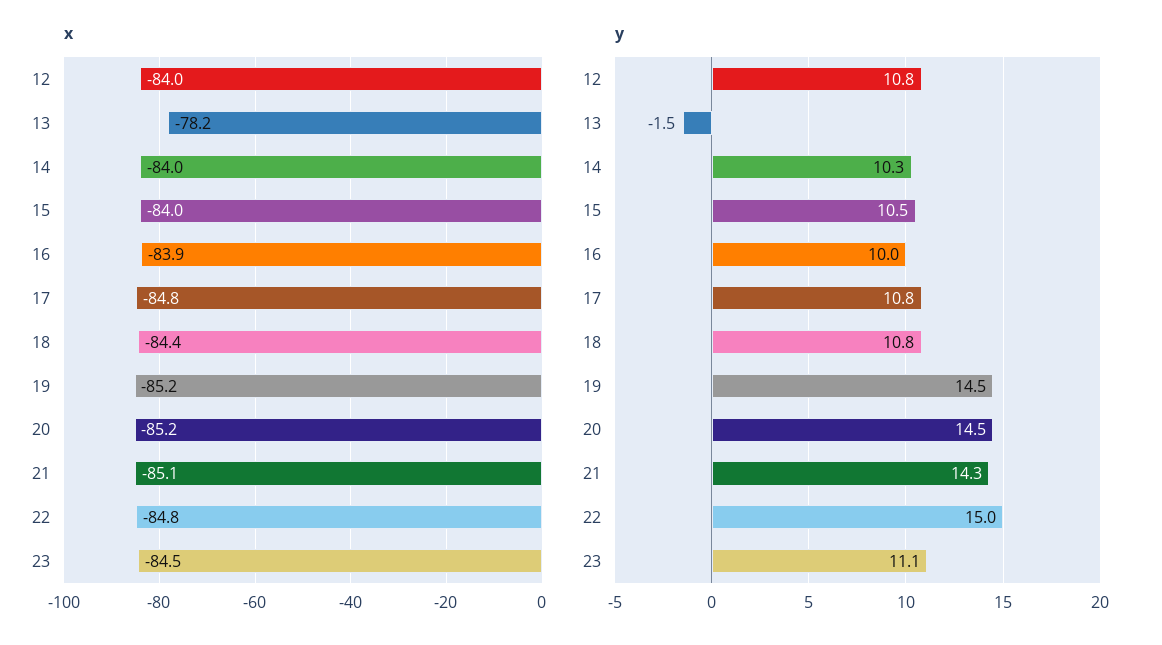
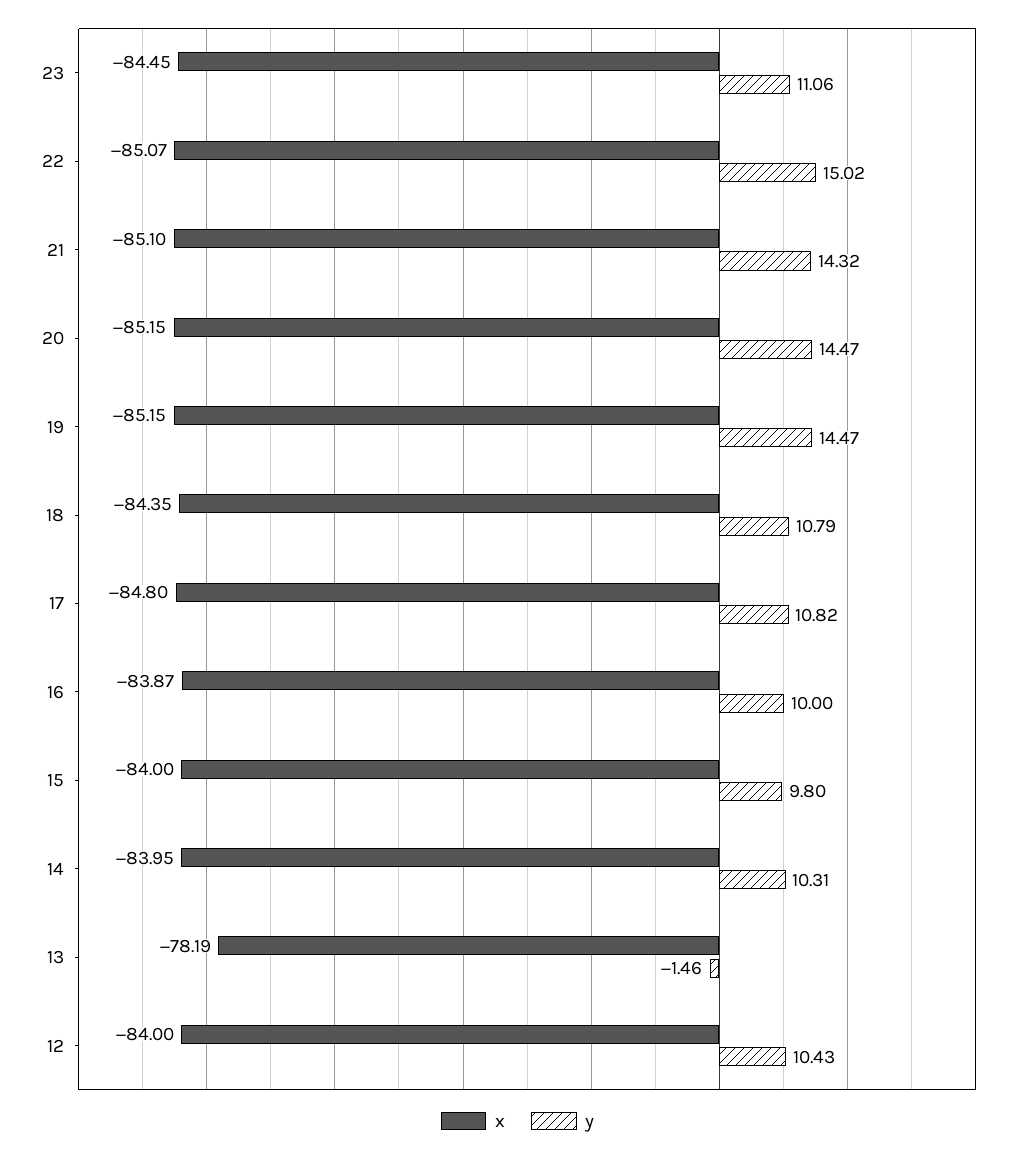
x, 22: -84.8 -> -85.07
y, 12: 10.8 -> 10.43
y, 15: 10.5 -> 9.8

